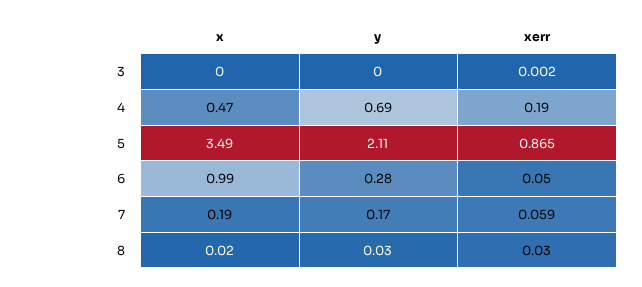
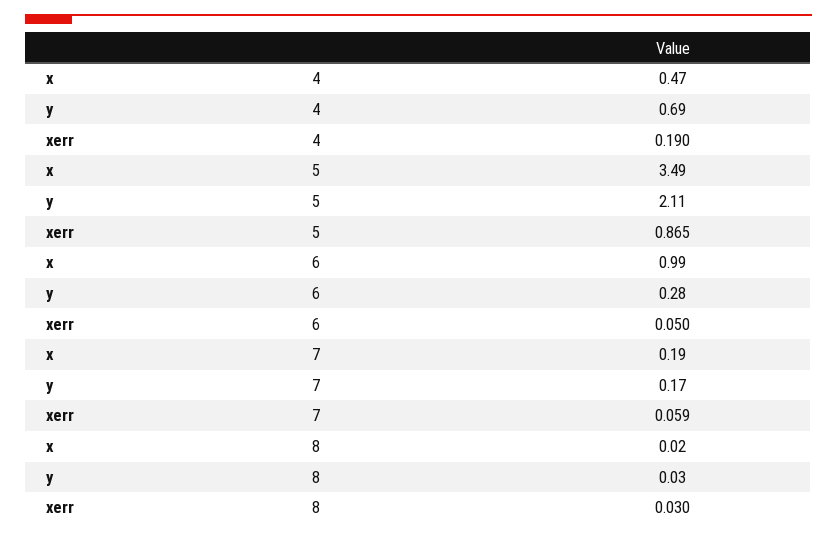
x, 3: 0 -> none
y, 3: 0 -> none
xerr, 3: 0.002 -> none

